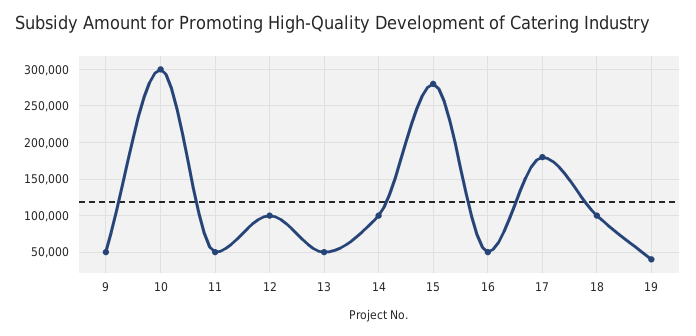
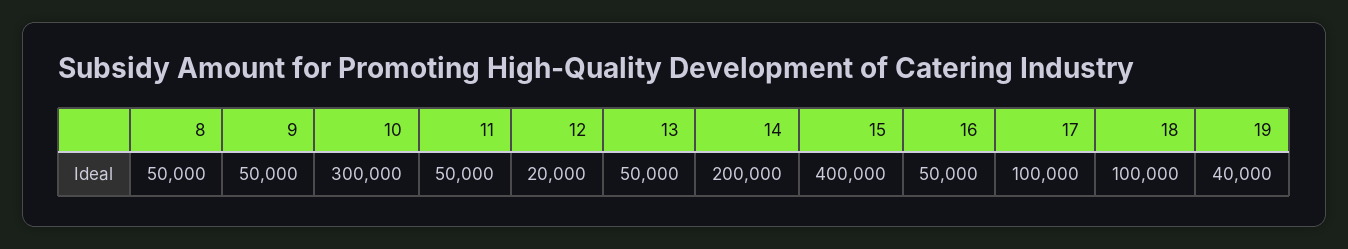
12: 100000 -> 20000
14: 100000 -> 200000
15: 280000 -> 400000
17: 180000 -> 100000
8: none -> 50000

